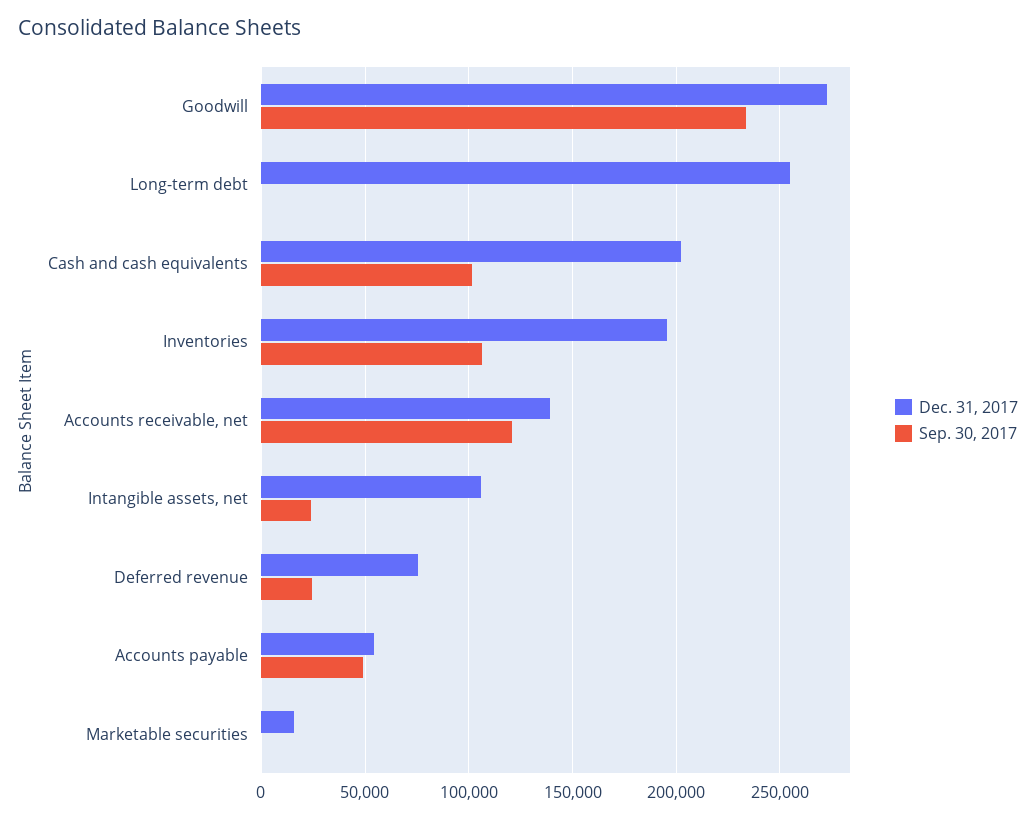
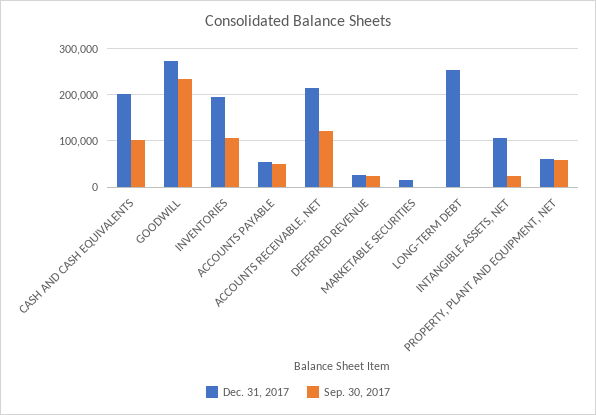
Dec. 31, 2017, Accounts receivable, net: 140000 -> 220000
Dec. 31, 2017, Deferred revenue: 75000 -> 20000
Dec. 31, 2017, PROPERTY, PLANT AND EQUIPMENT, NET: none -> 60000
Sep. 30, 2017, PROPERTY, PLANT AND EQUIPMENT, NET: none -> 60000

